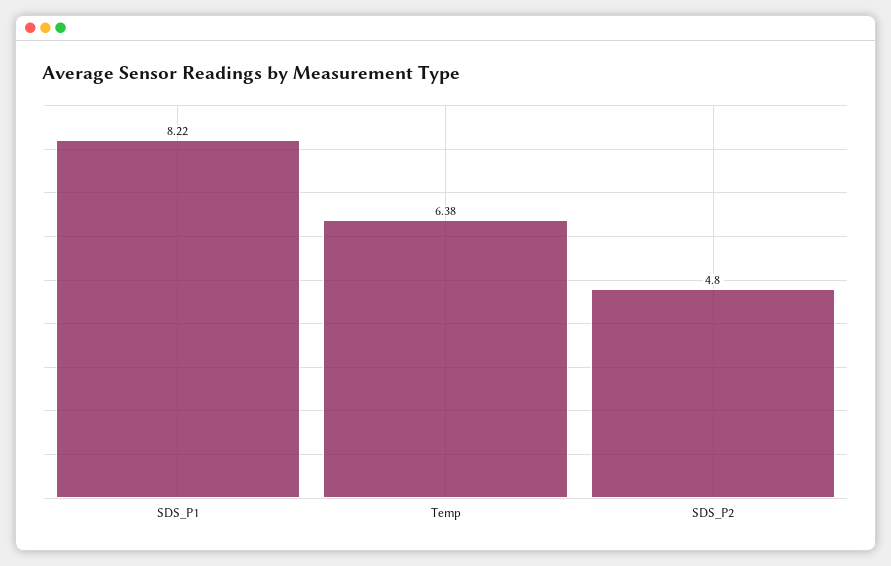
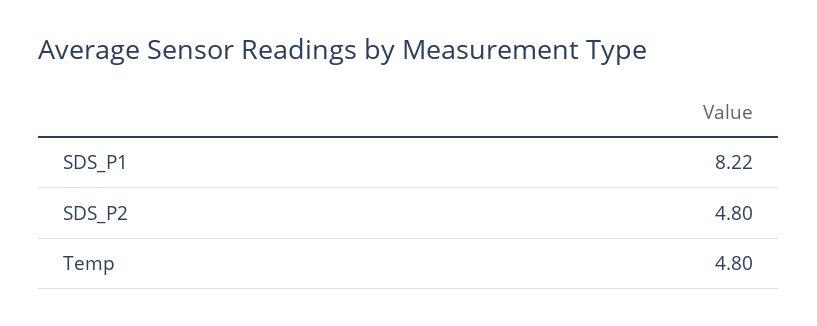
Temp: 6.38 -> 4.8

